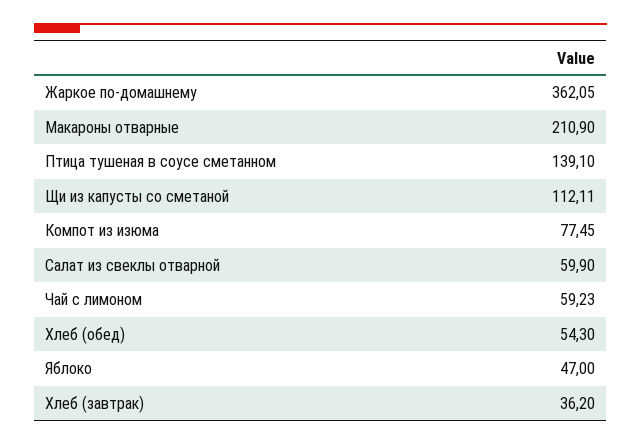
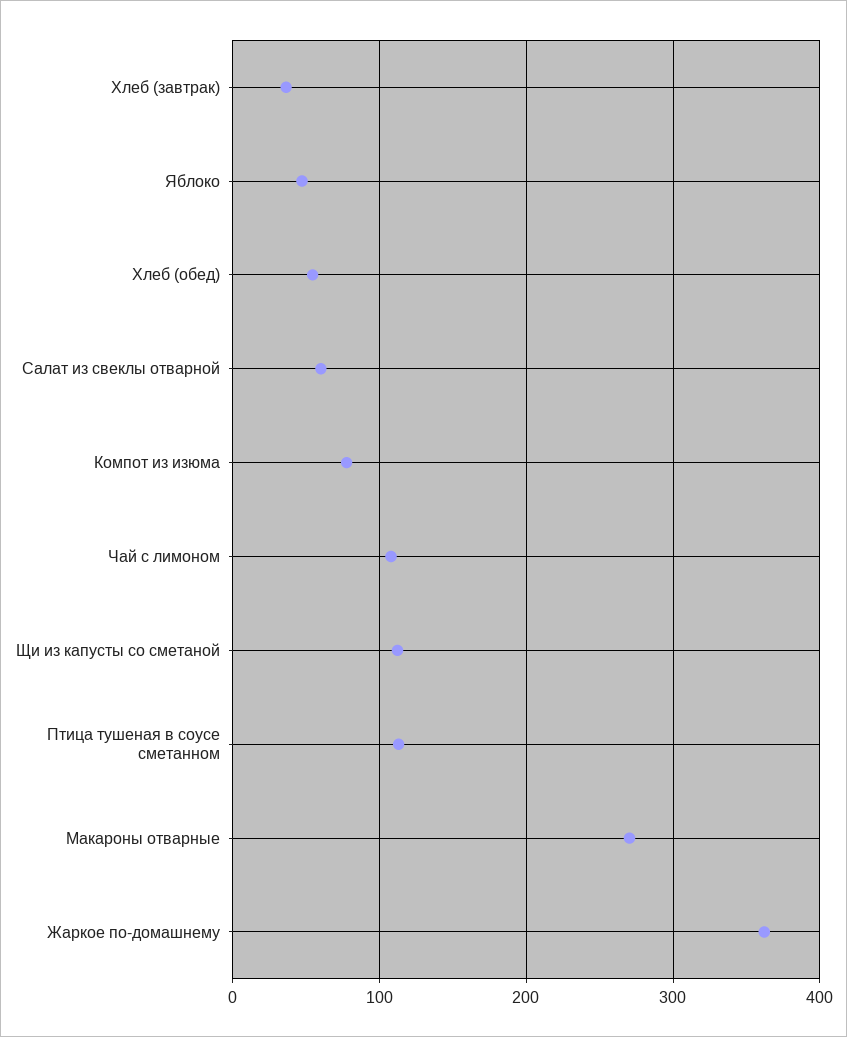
Макароны отварные: 210.9 -> 270
Птица тушеная в соусе сметанном: 139.1 -> 110
Чай с лимоном: 59.23 -> 110

